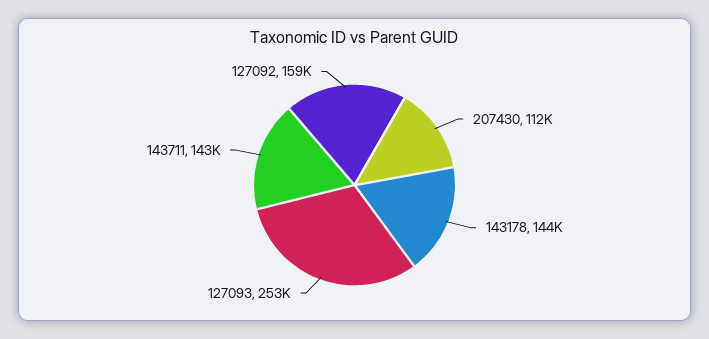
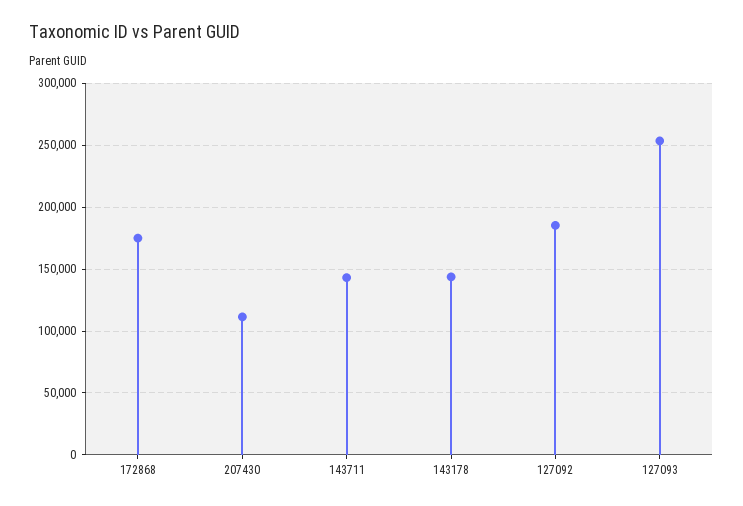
127092: 159000 -> 185000
172868: none -> 175000

